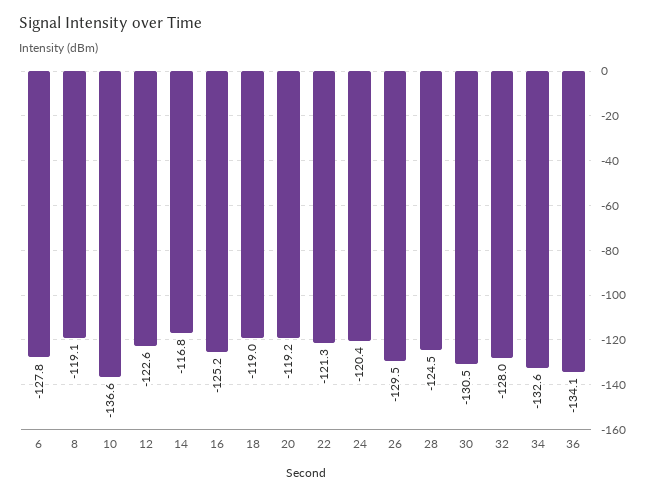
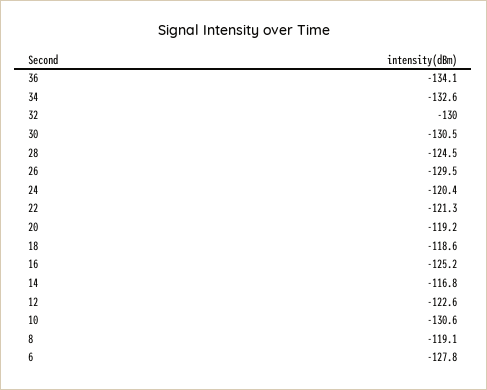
10: -136.6 -> -130.6
18: -119 -> -118.6
32: -128 -> -130

